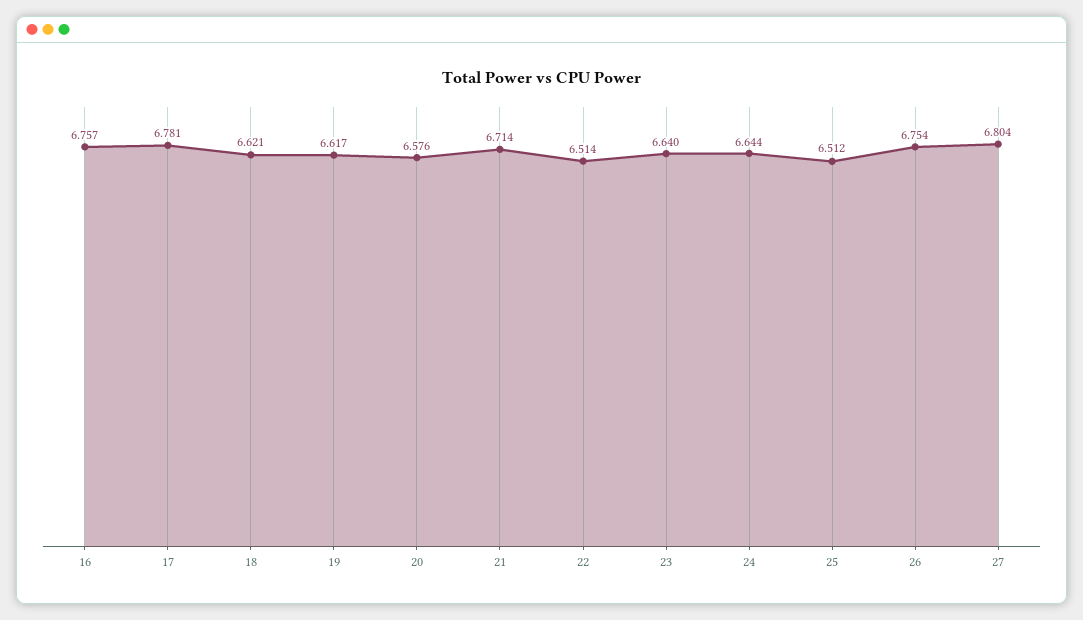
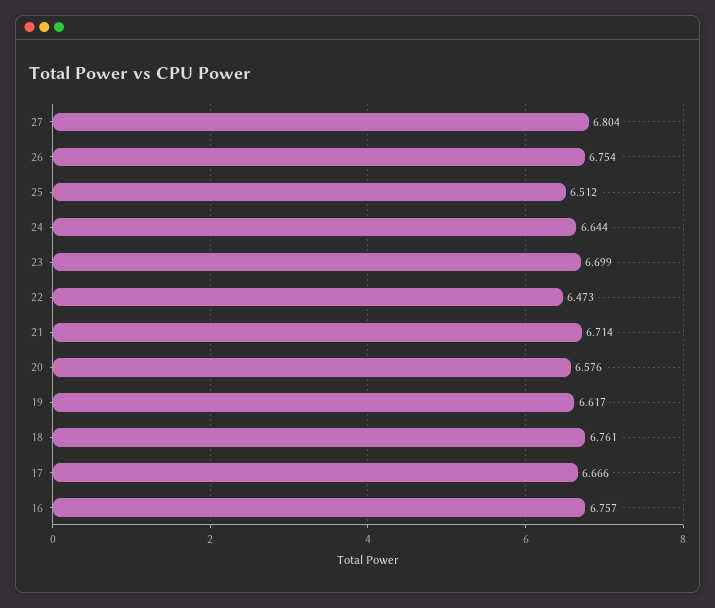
17: 6.781 -> 6.666
18: 6.621 -> 6.761
22: 6.514 -> 6.473
23: 6.64 -> 6.699

